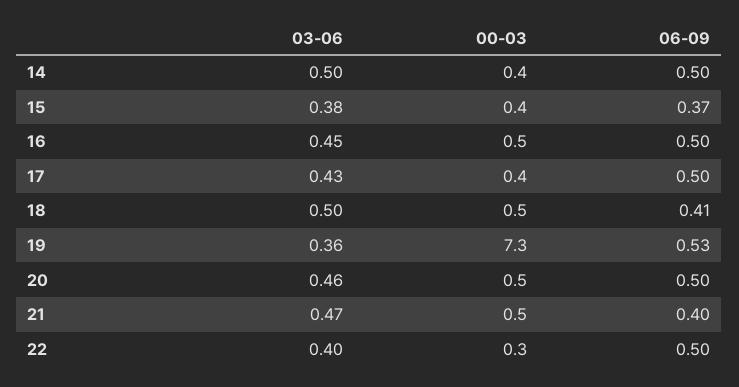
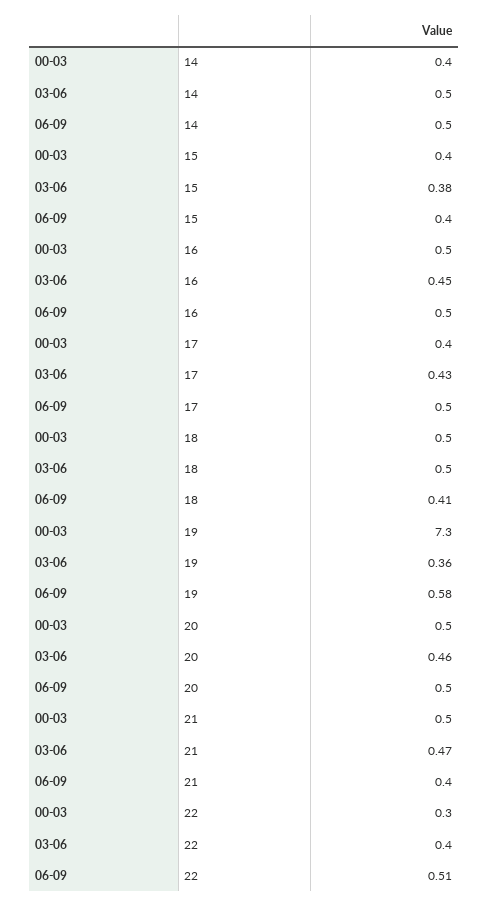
06-09, 15: 0.37 -> 0.4
06-09, 19: 0.53 -> 0.58
06-09, 22: 0.5 -> 0.51

